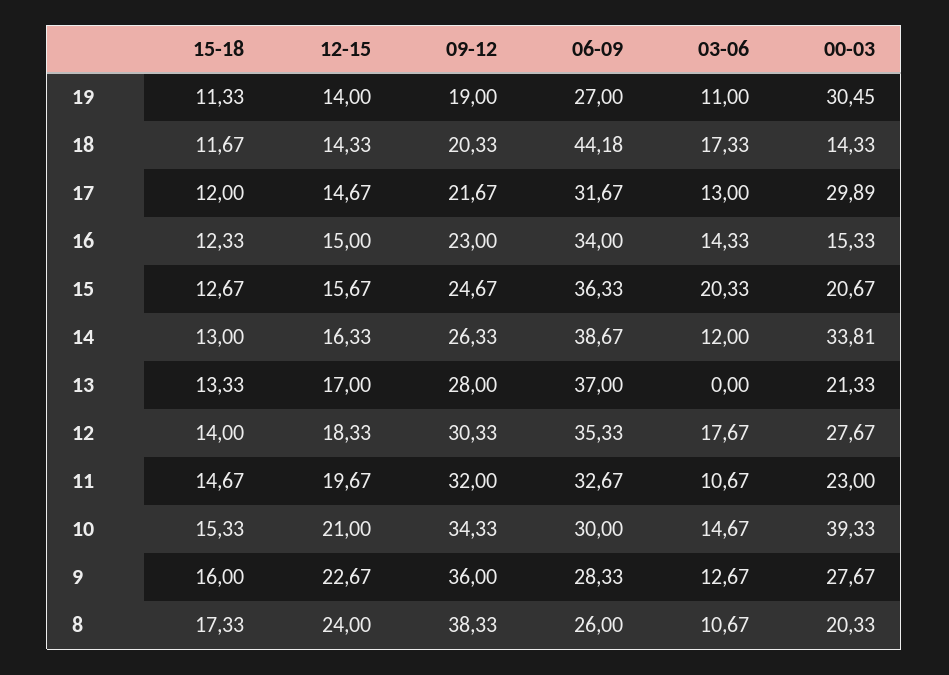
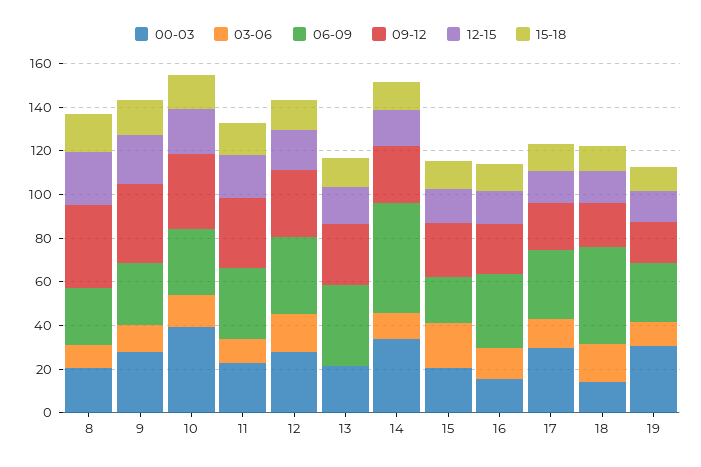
06-09, 15: 36.33 -> 20
06-09, 14: 38.67 -> 50

